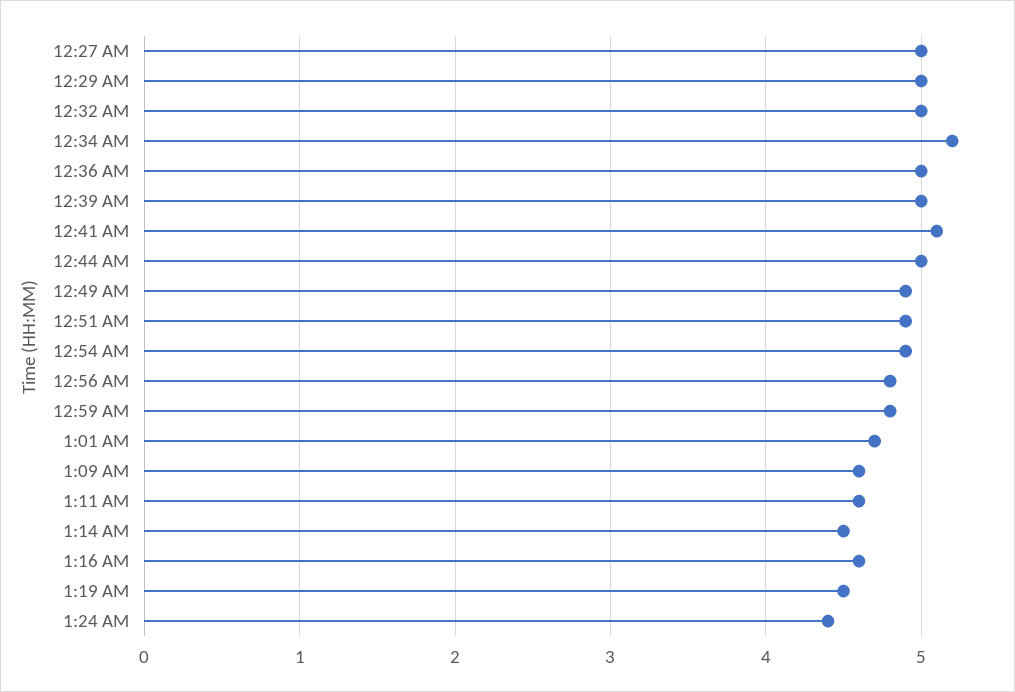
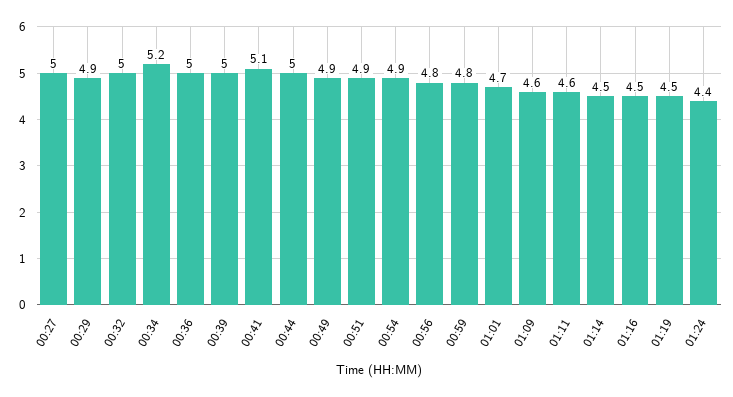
12:29 AM: 5 -> 4.9
1:16 AM: 4.6 -> 4.5

